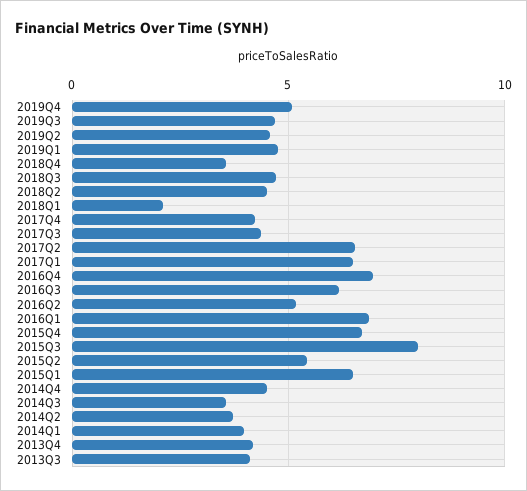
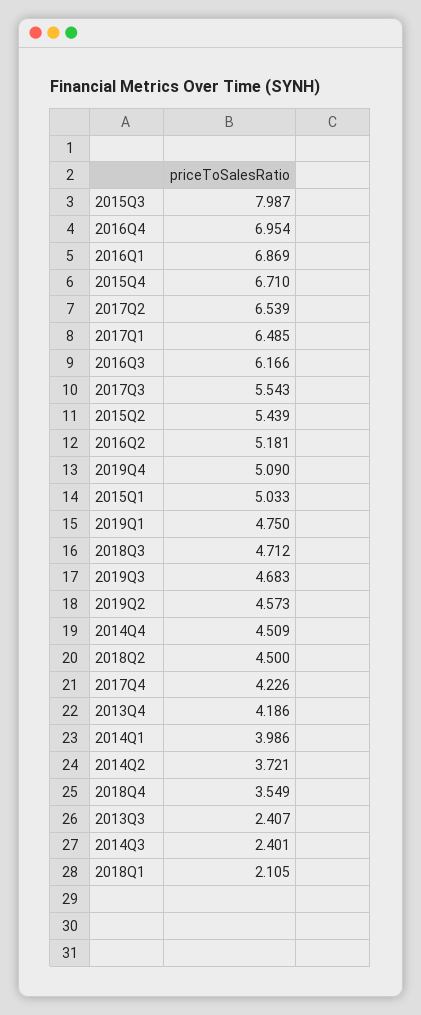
2017Q3: 4.5 -> 5.543
2015Q1: 6.5 -> 5.033
2014Q3: 3.5 -> 2.401
2013Q3: 4 -> 2.407

